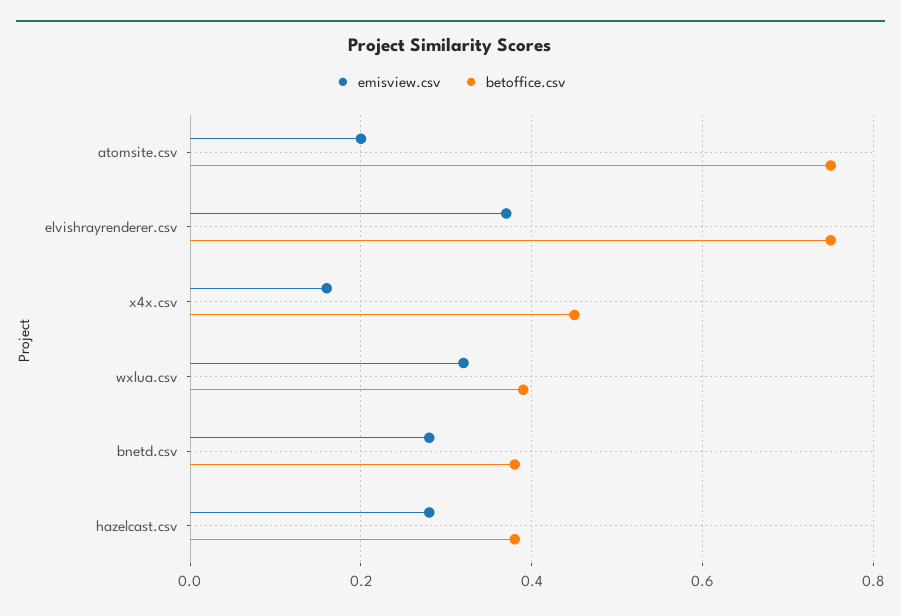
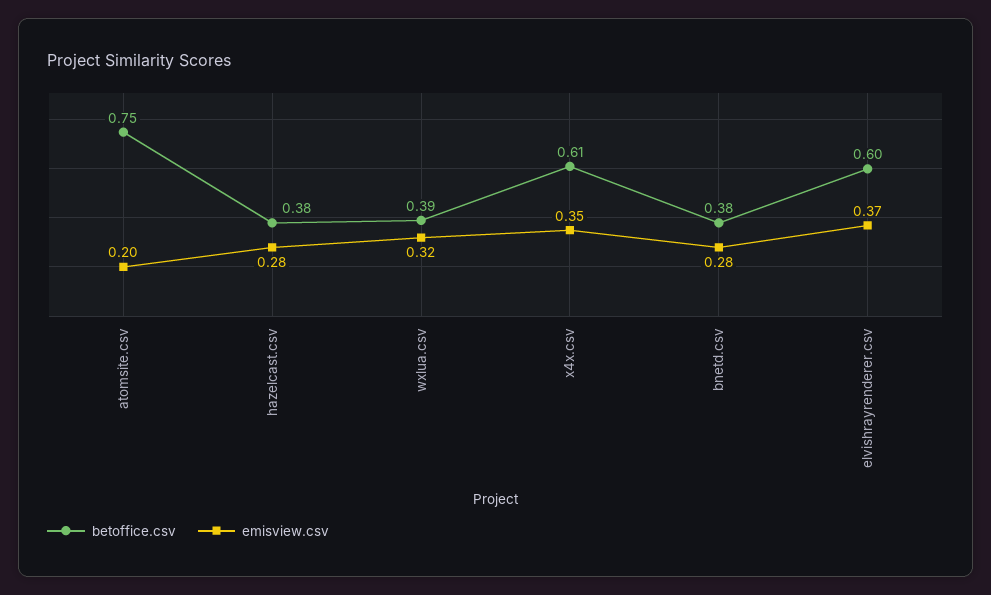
betoffice.csv, elvishrayrenderer.csv: 0.75 -> 0.6
emisview.csv, x4x.csv: 0.15 -> 0.35
betoffice.csv, x4x.csv: 0.45 -> 0.61

